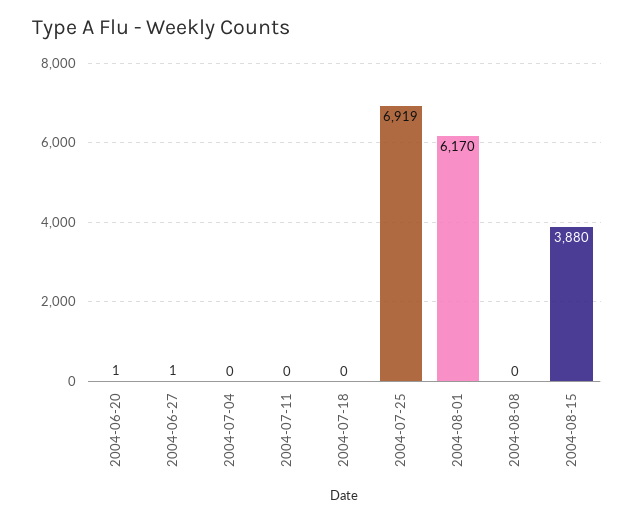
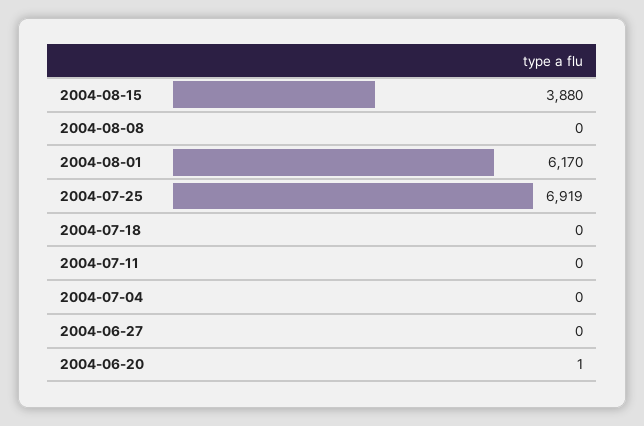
2004-06-27: 1 -> 0

